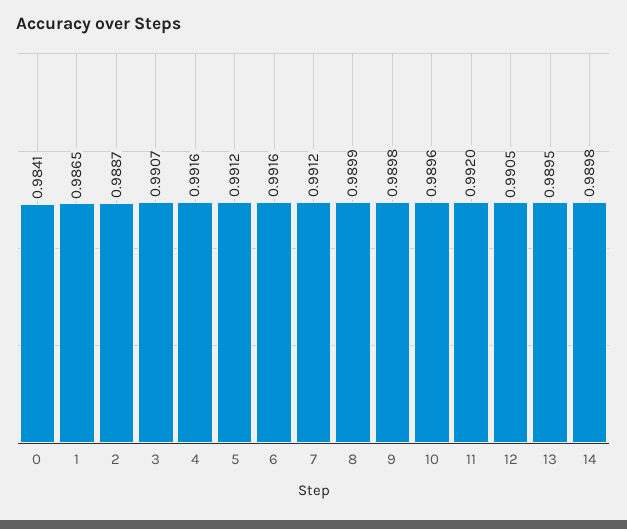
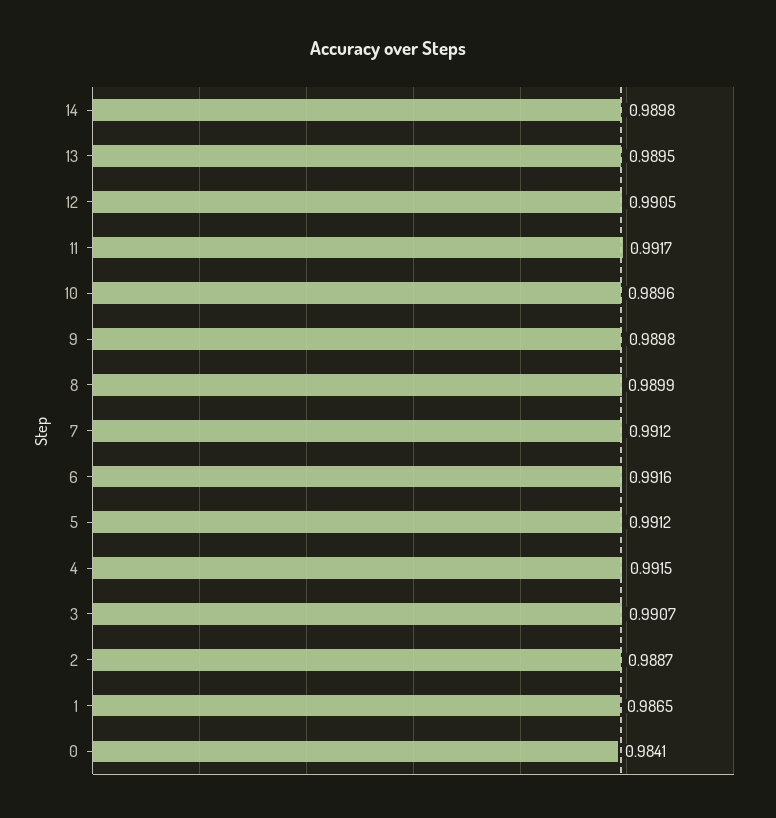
4: 0.9916 -> 0.9915
11: 0.992 -> 0.9917

